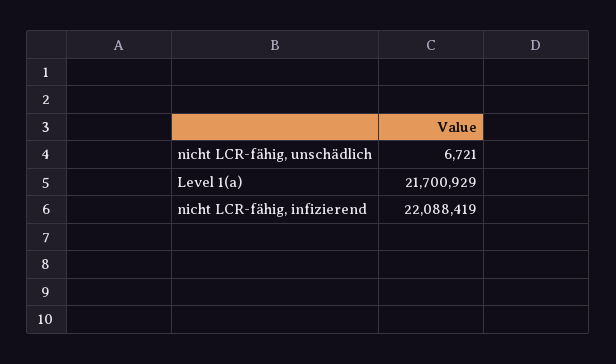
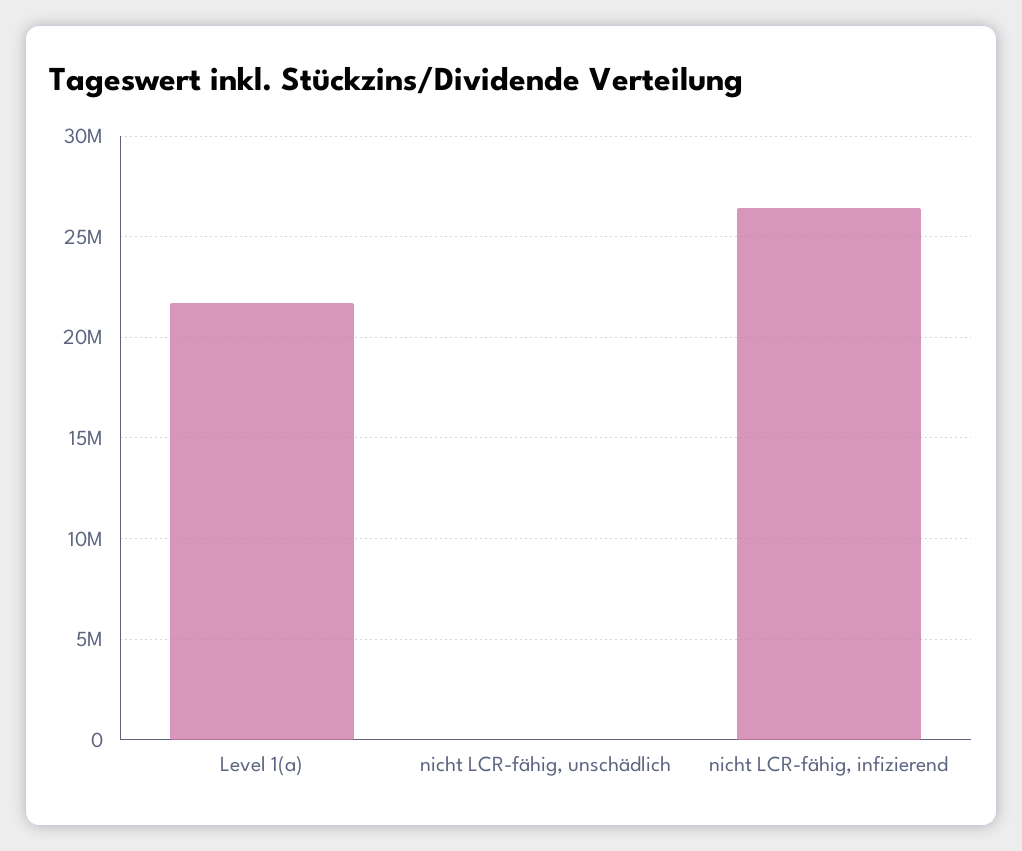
nicht LCR-fähig, infizierend: 22088419 -> 26500000

